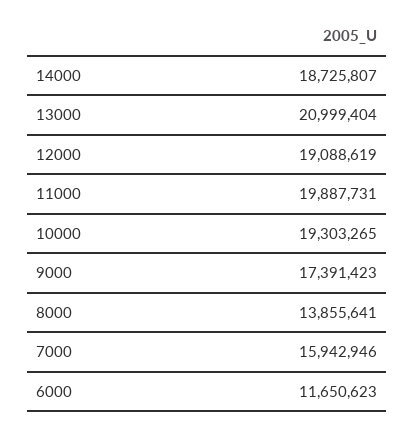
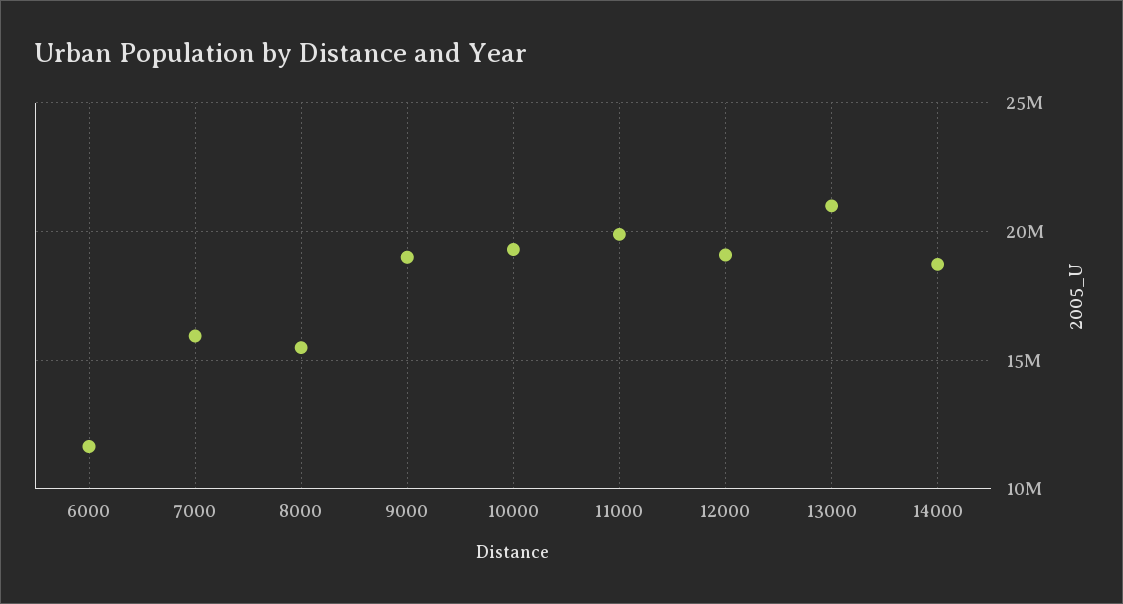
9000: 17391423 -> 19000000
8000: 13855641 -> 15500000

